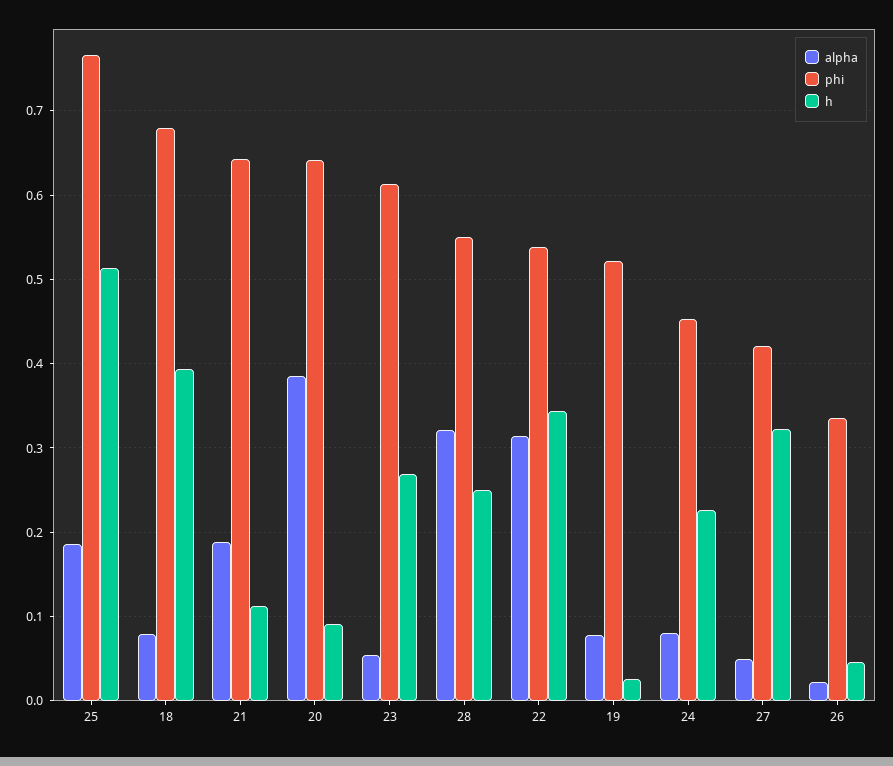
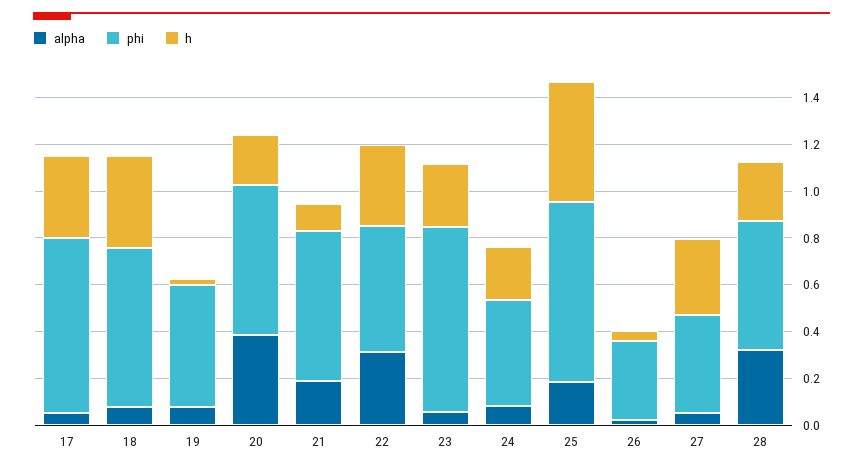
h, 20: 0.09 -> 0.2
phi, 23: 0.61 -> 0.8
alpha, 17: none -> 0.05
phi, 17: none -> 0.75
h, 17: none -> 0.35

